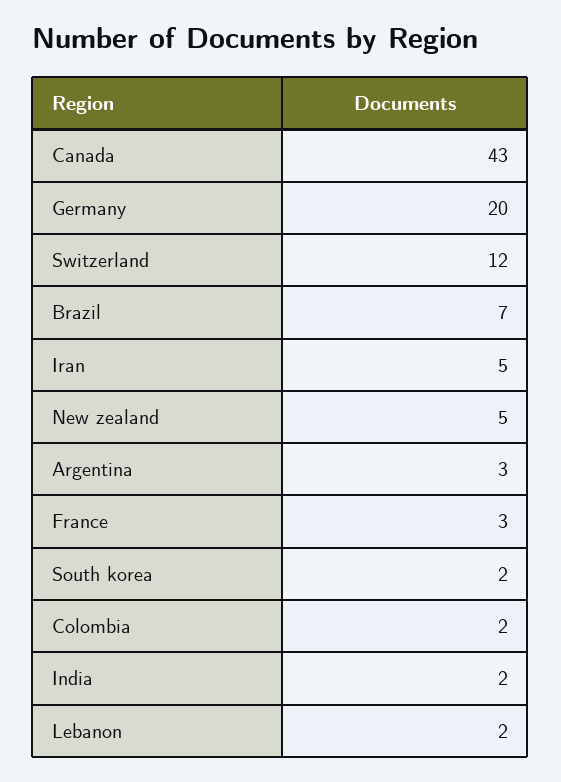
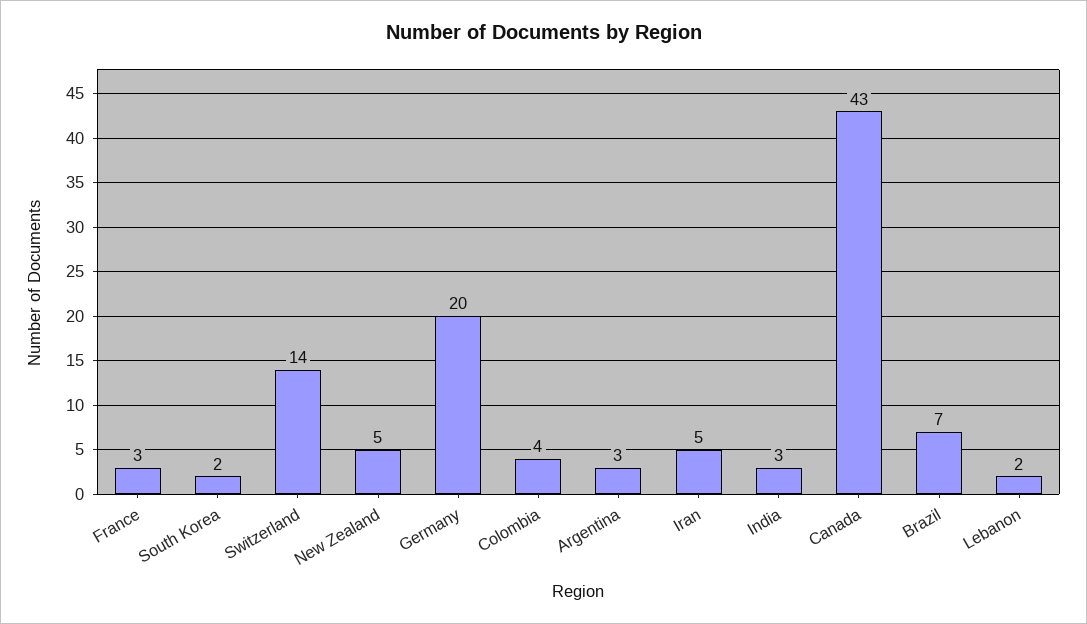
Switzerland: 12 -> 14
Colombia: 2 -> 4
India: 2 -> 3

